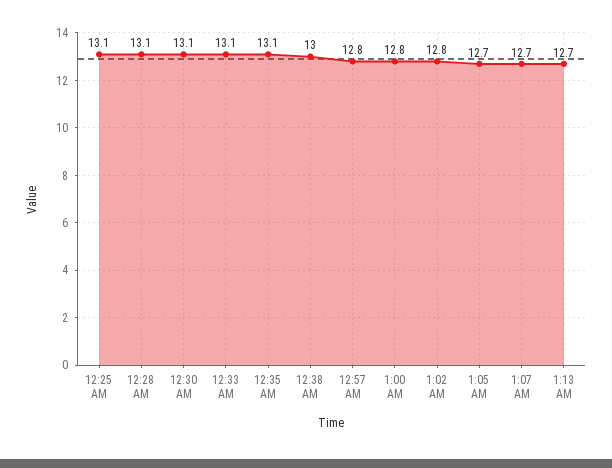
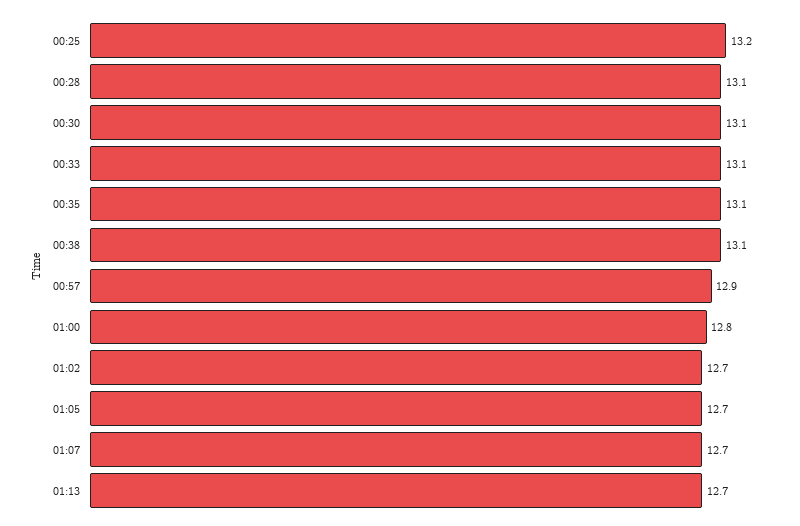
12:25 AM: 13.1 -> 13.2
12:38 AM: 13 -> 13.1
12:57 AM: 12.8 -> 12.9
1:02 AM: 12.8 -> 12.7

